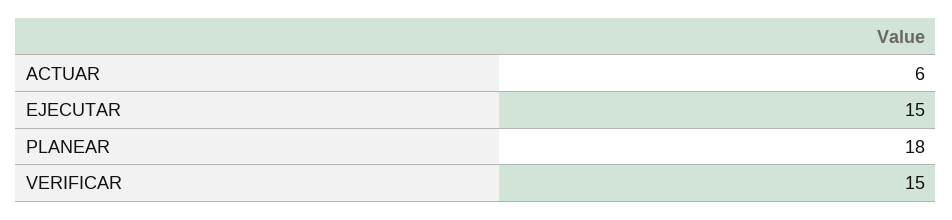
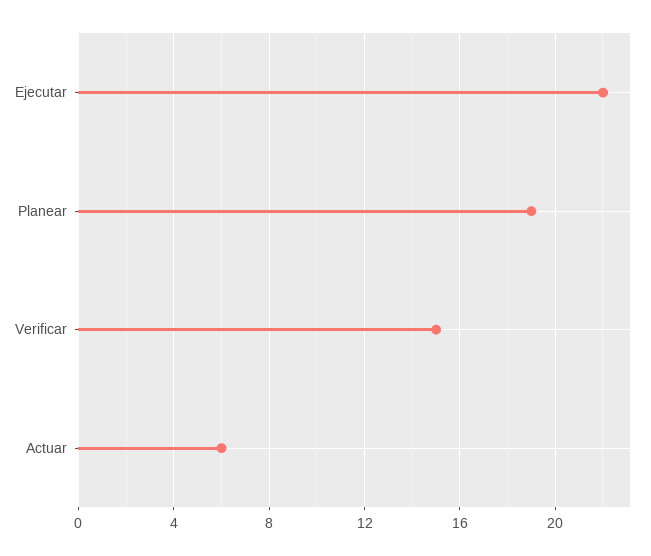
EJECUTAR: 15 -> 22
PLANEAR: 18 -> 19

